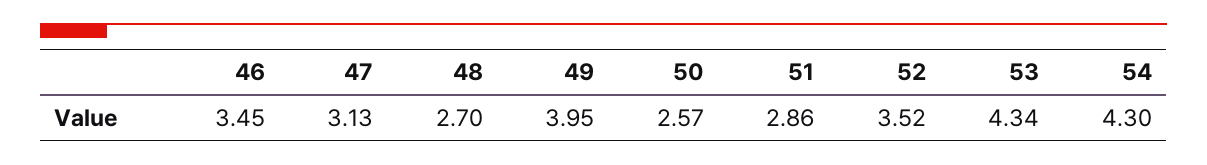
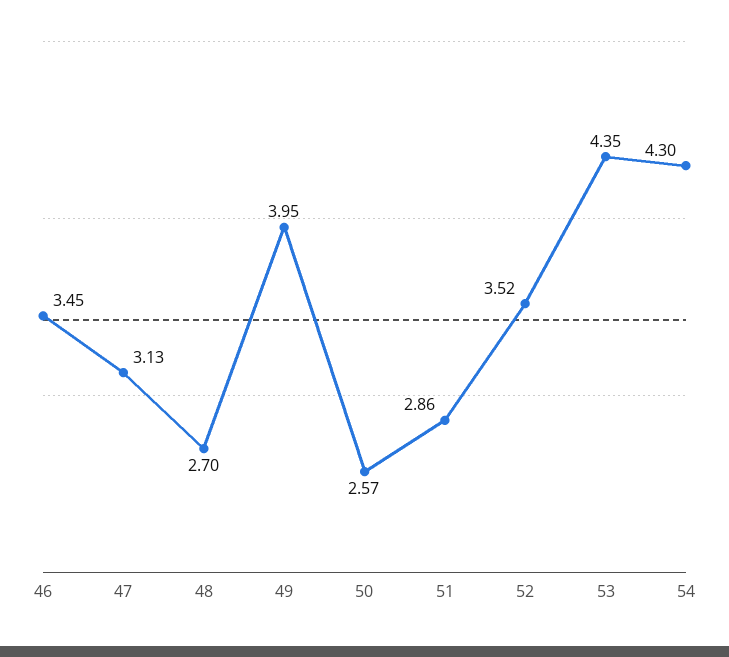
53: 4.34 -> 4.35

